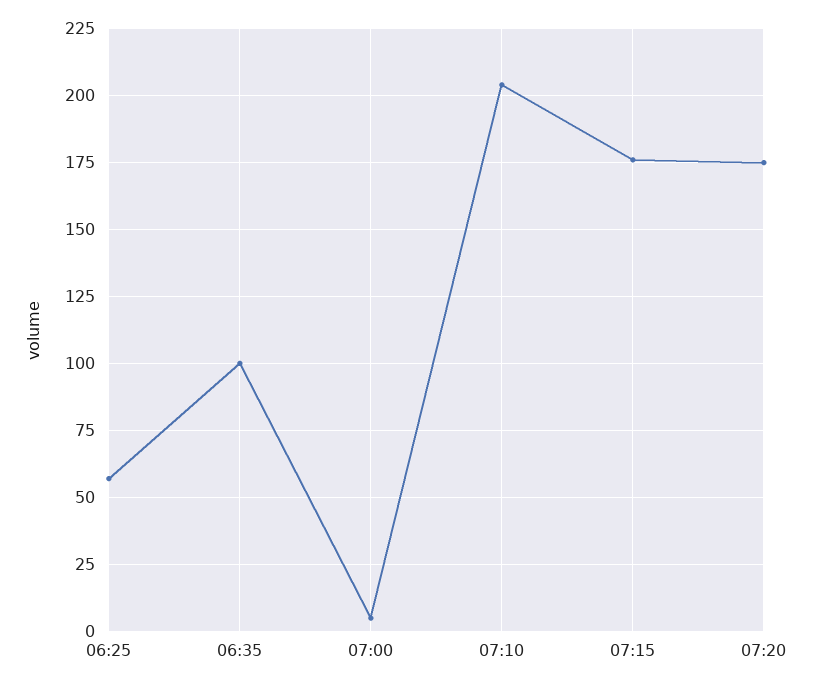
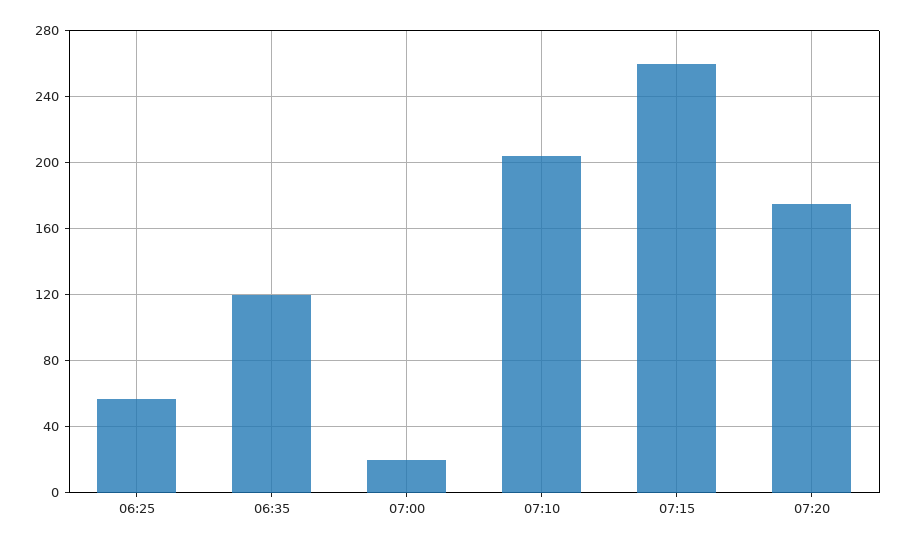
06:35: 100 -> 120
07:00: 5 -> 20
07:15: 175 -> 260

